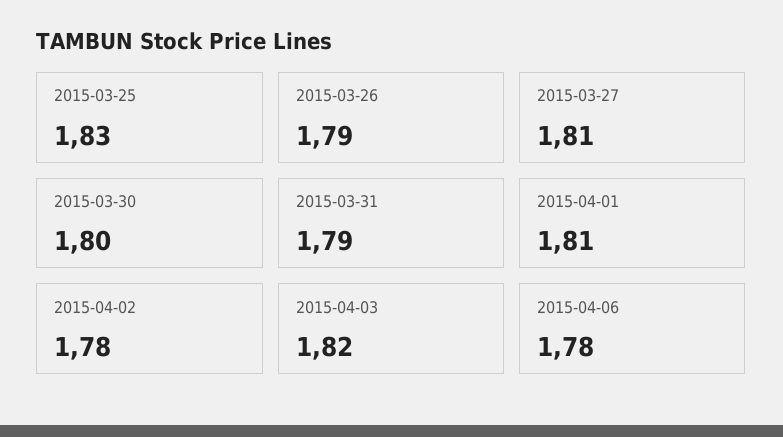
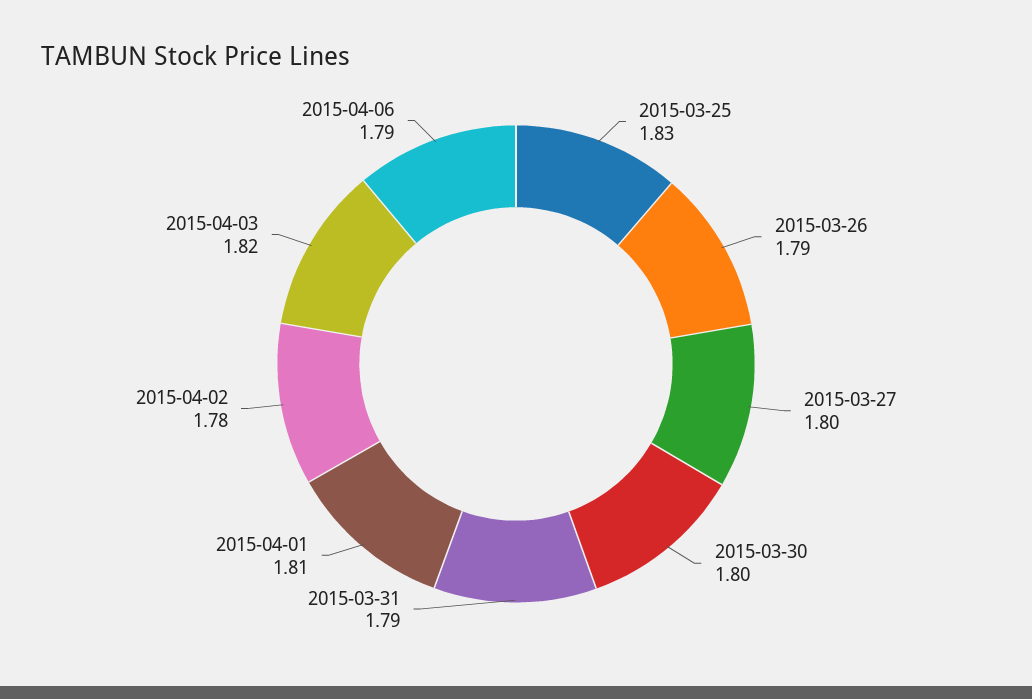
2015-03-27: 1.81 -> 1.8
2015-04-06: 1.78 -> 1.79

